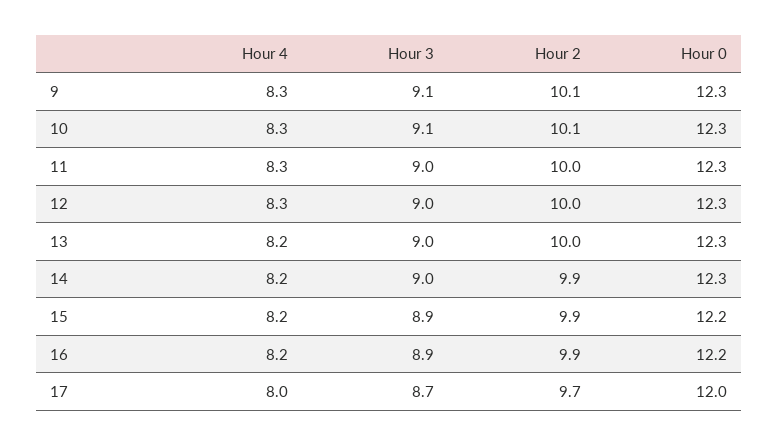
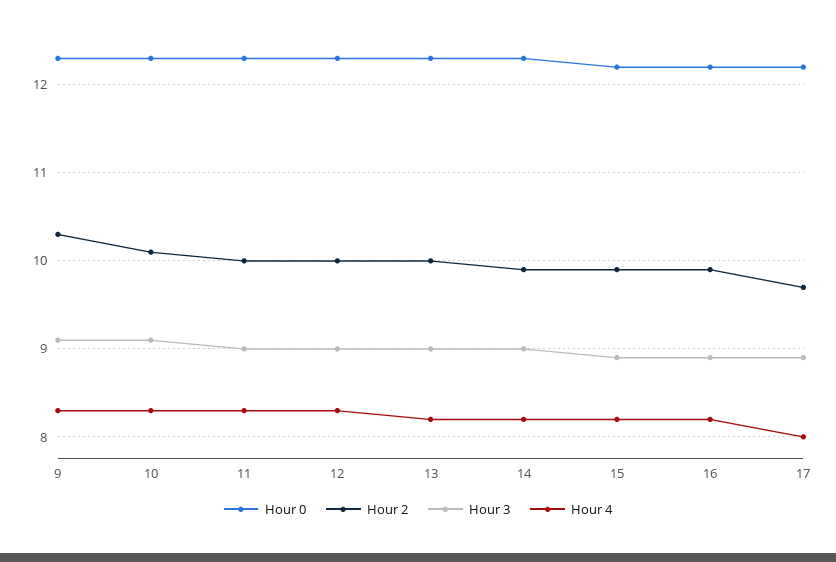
Hour 2, 9: 10.1 -> 10.3
Hour 3, 17: 8.7 -> 8.9
Hour 0, 17: 12 -> 12.2

